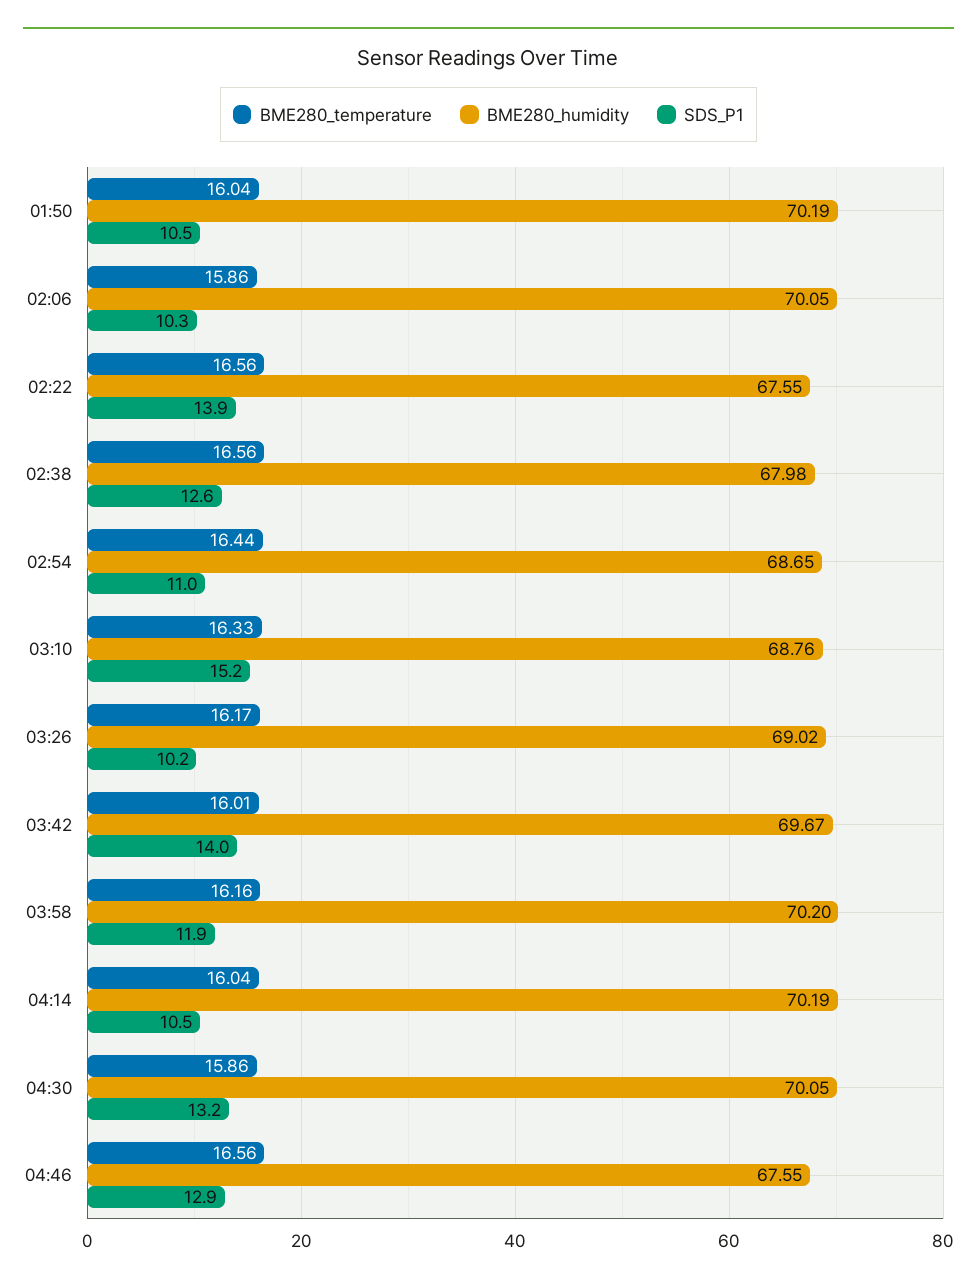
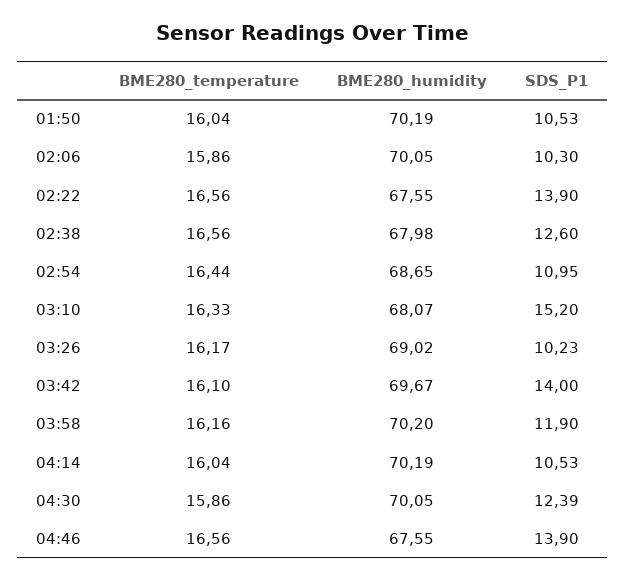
BME280_humidity, 03:10: 68.76 -> 68.07
BME280_temperature, 03:42: 16.01 -> 16.1
SDS_P1, 04:30: 13.2 -> 12.39
SDS_P1, 04:46: 12.9 -> 13.9

